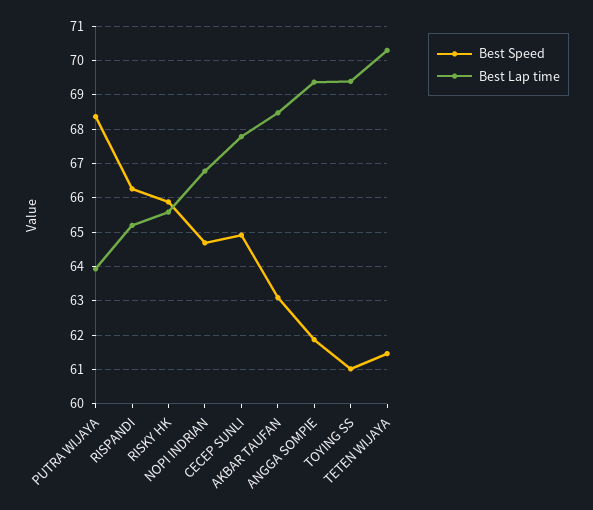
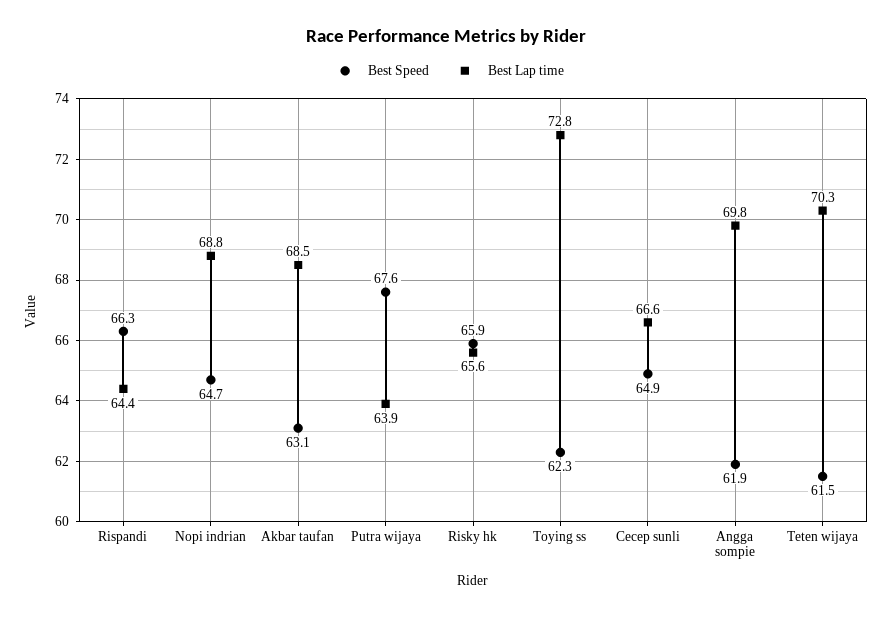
Best Speed, PUTRA WIJAYA: 68.4 -> 67.6
Best Lap time, RISPANDI: 65.2 -> 64.4
Best Lap time, NOPI INDRIAN: 66.8 -> 68.8
Best Lap time, CECEP SUNLI: 67.8 -> 66.6
Best Lap time, ANGGA SOMPIE: 69.4 -> 69.8
Best Speed, TOYING SS: 61 -> 62.3
Best Lap time, TOYING SS: 69.4 -> 72.8

